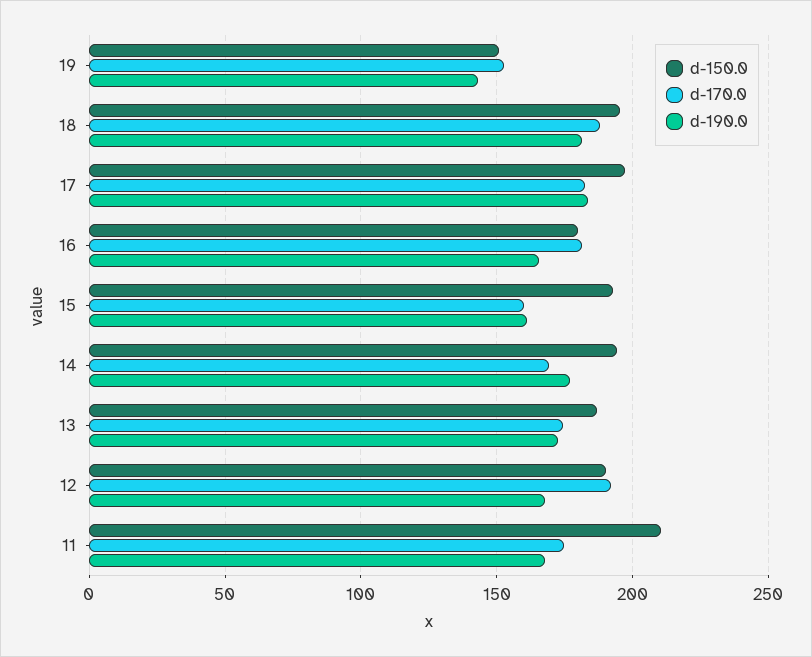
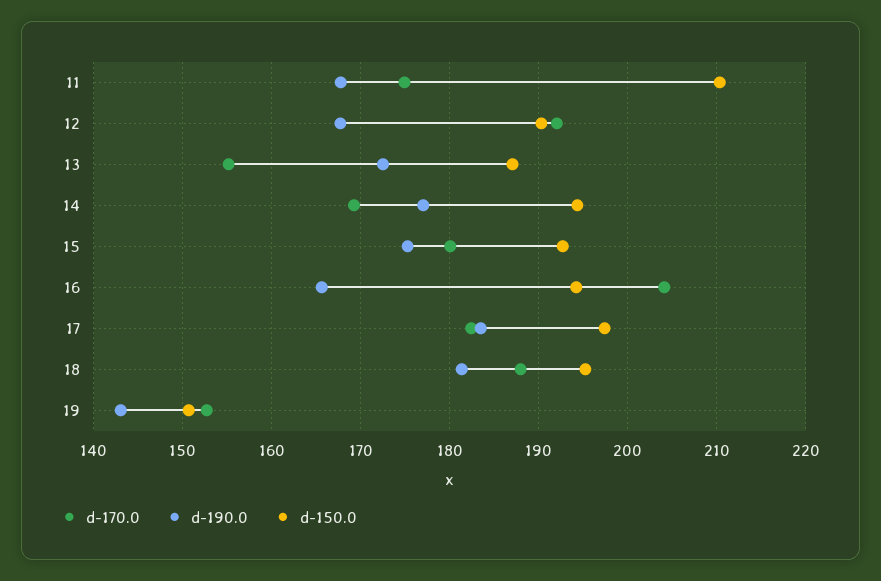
d-150.0, 16: 180 -> 194
d-170.0, 16: 180 -> 204
d-170.0, 15: 160 -> 180
d-190.0, 15: 160 -> 175
d-170.0, 13: 175 -> 155

